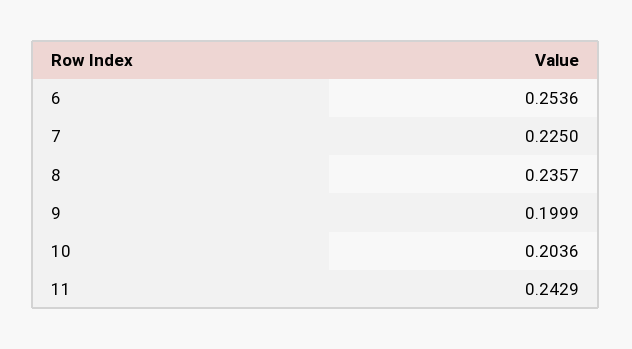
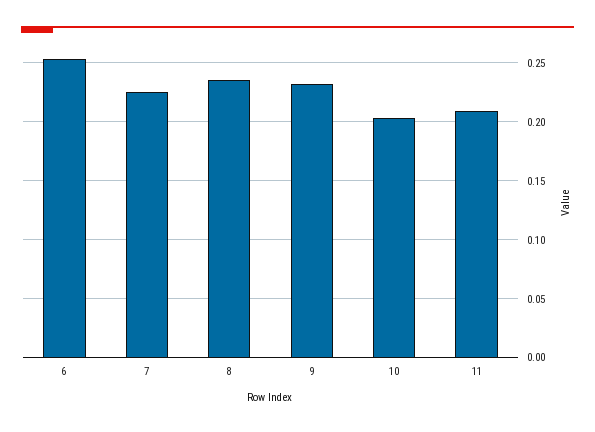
9: 0.1999 -> 0.23
11: 0.2429 -> 0.21

